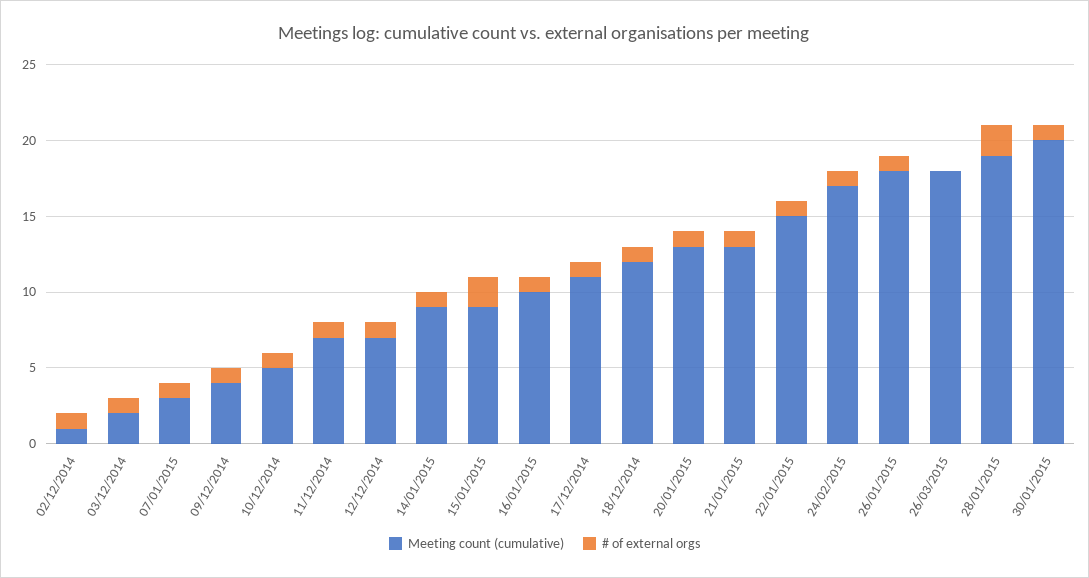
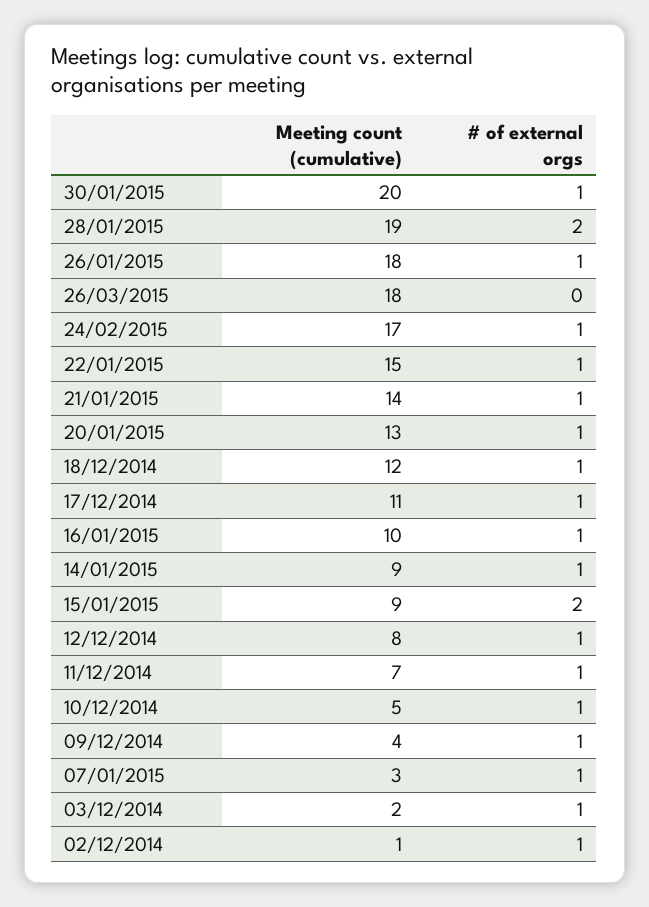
Meeting count (cumulative), 12/12/2014: 7 -> 8
Meeting count (cumulative), 21/01/2015: 13 -> 14

